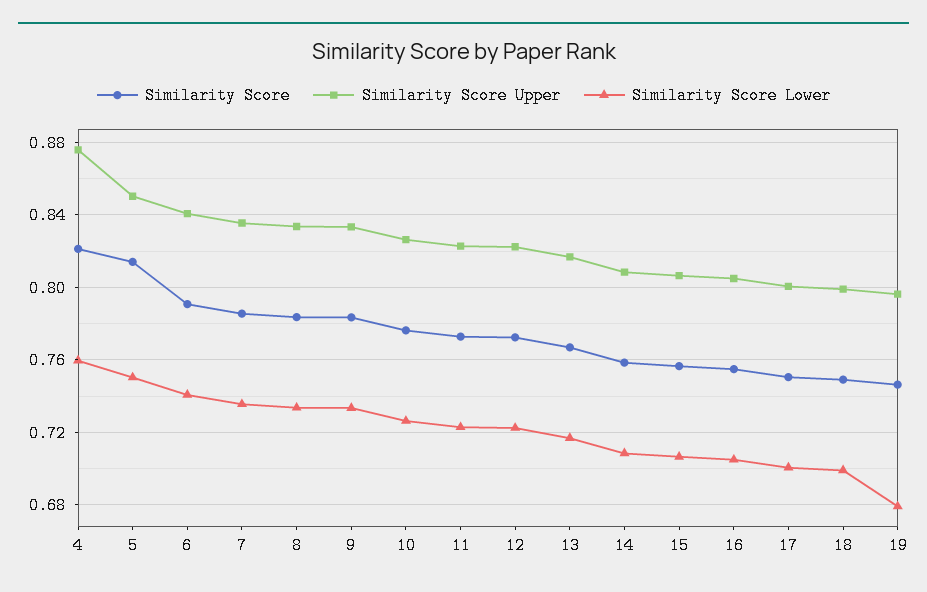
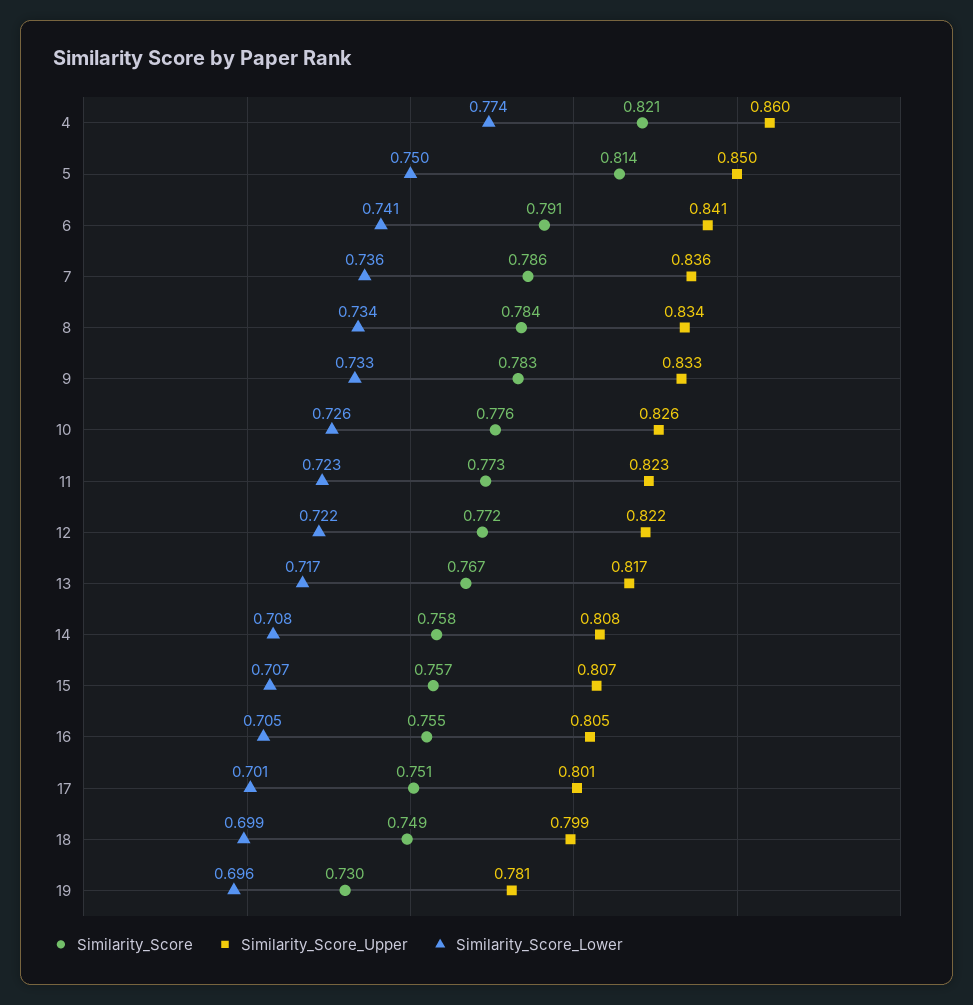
Similarity Score Upper, 4: 0.875 -> 0.86
Similarity Score Lower, 4: 0.76 -> 0.774
Similarity Score, 19: 0.745 -> 0.73
Similarity Score Upper, 19: 0.795 -> 0.781
Similarity Score Lower, 19: 0.68 -> 0.696

